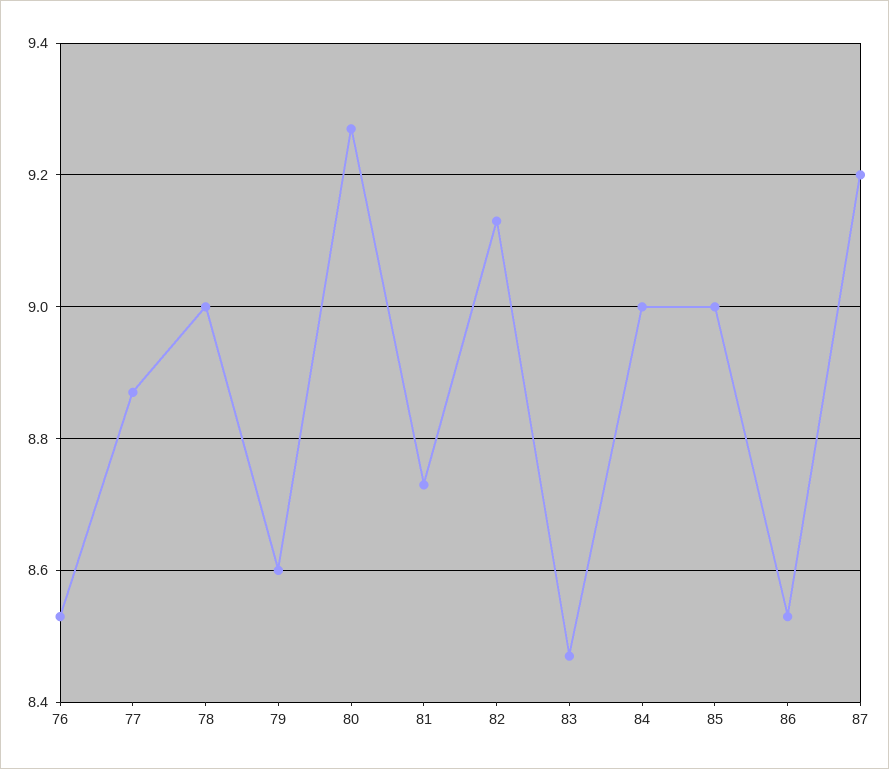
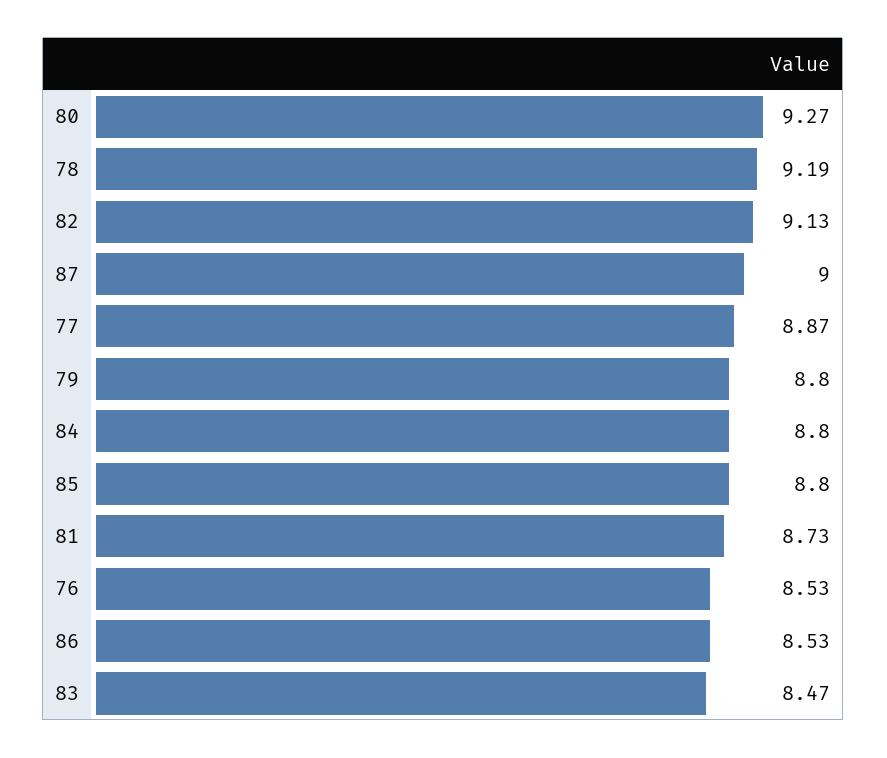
78: 9 -> 9.19
79: 8.6 -> 8.8
84: 9 -> 8.8
85: 9 -> 8.8
87: 9.2 -> 9

